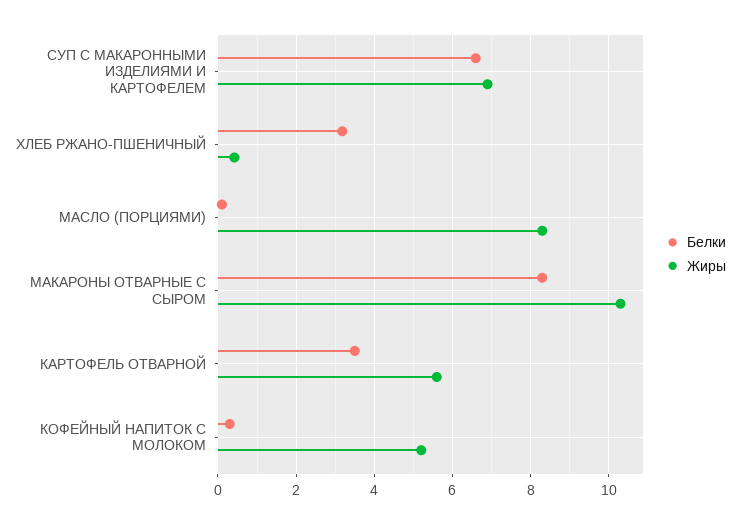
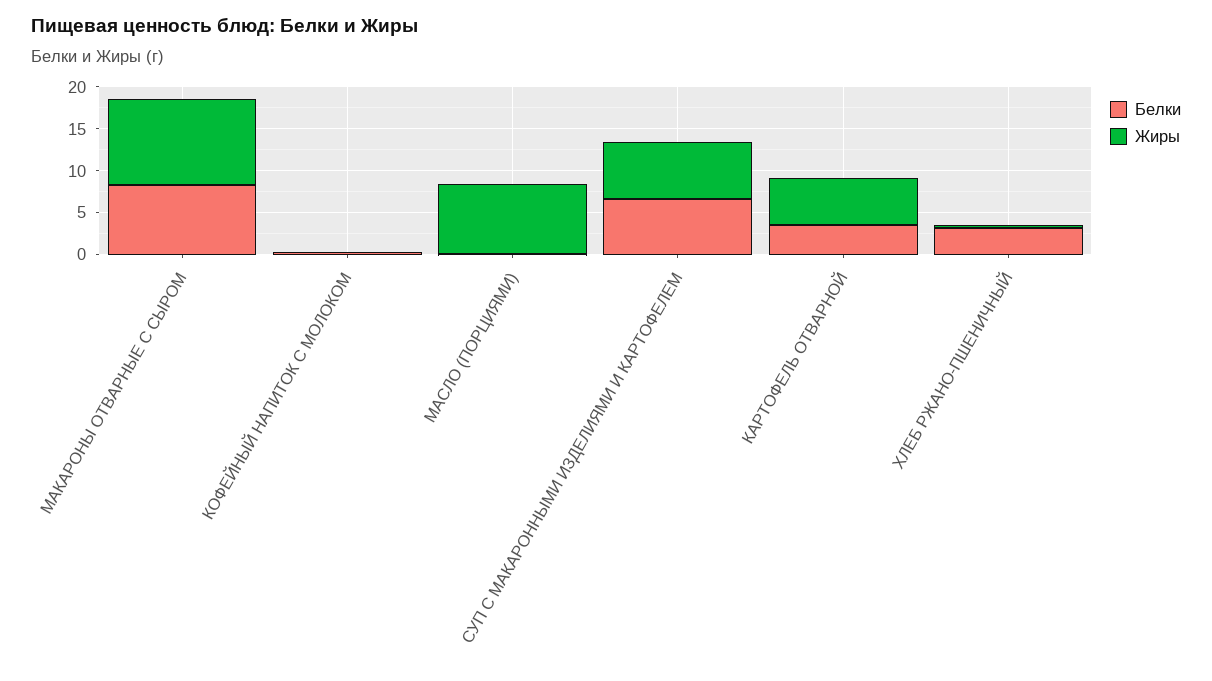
Жиры, КОФЕЙНЫЙ НАПИТОК С МОЛОКОМ: 5.2 -> 0

